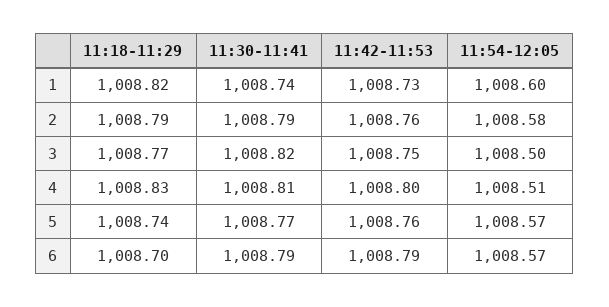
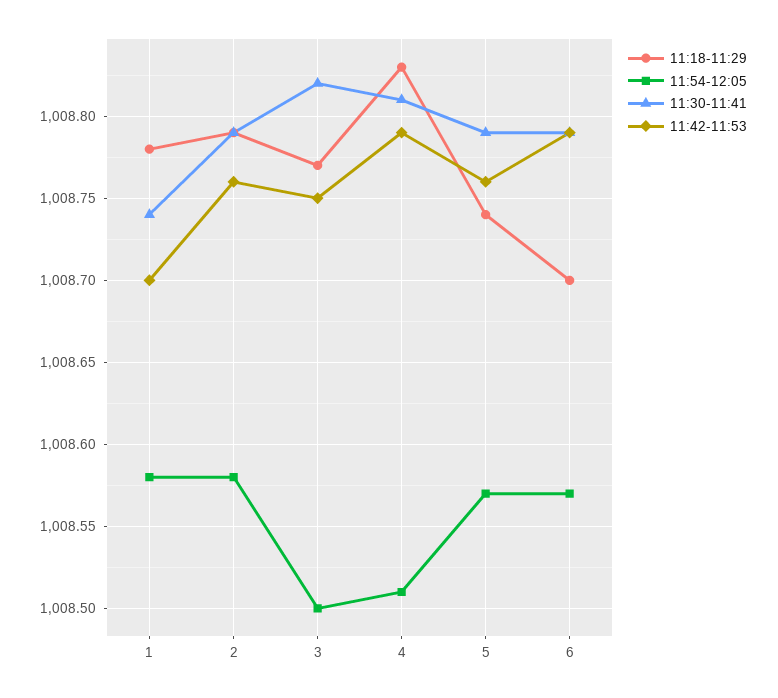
11:18-11:29, 1: 1008.82 -> 1008.78
11:42-11:53, 1: 1008.73 -> 1008.7
11:54-12:05, 1: 1008.6 -> 1008.58
11:42-11:53, 4: 1008.8 -> 1008.79
11:30-11:41, 5: 1008.77 -> 1008.79

